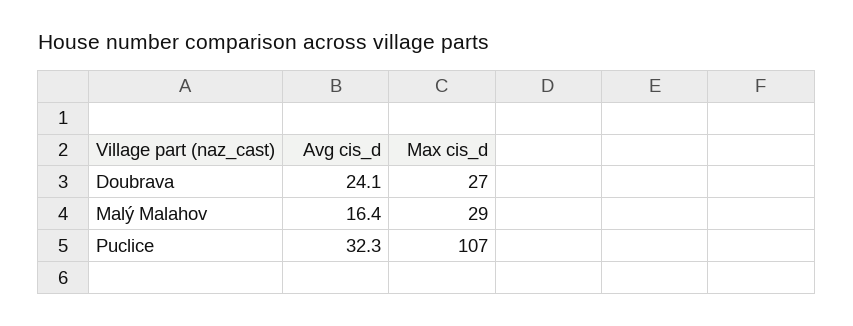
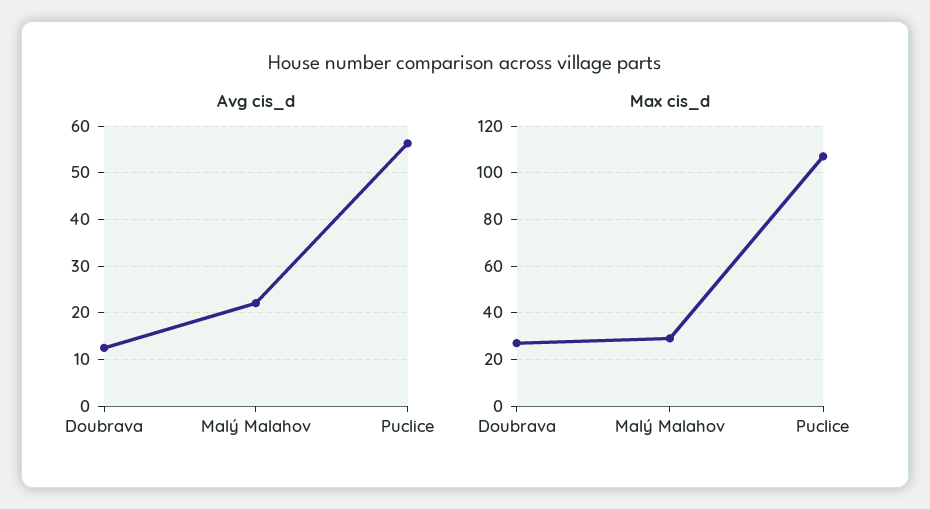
Avg cis_d, Doubrava: 24.1 -> 12
Avg cis_d, Malý Malahov: 16.4 -> 22
Avg cis_d, Puclice: 32.3 -> 56

